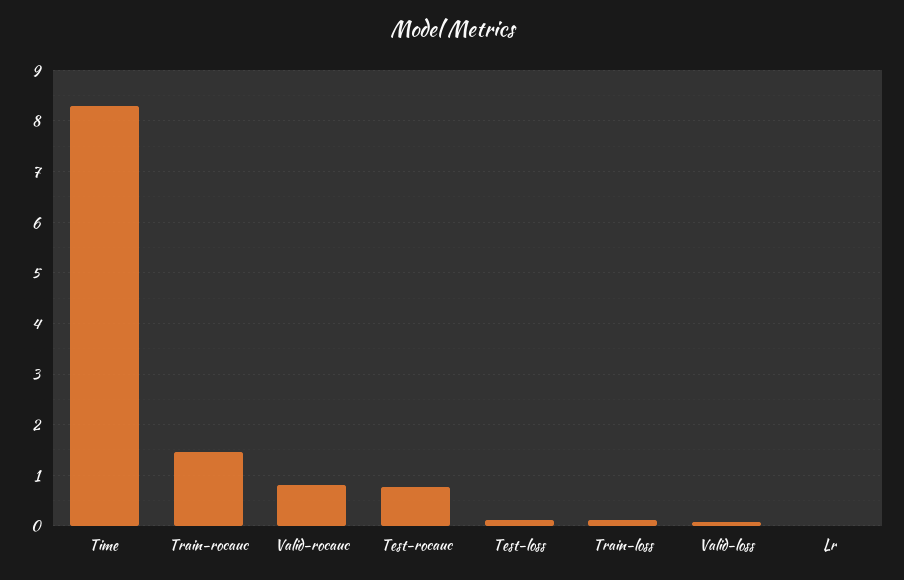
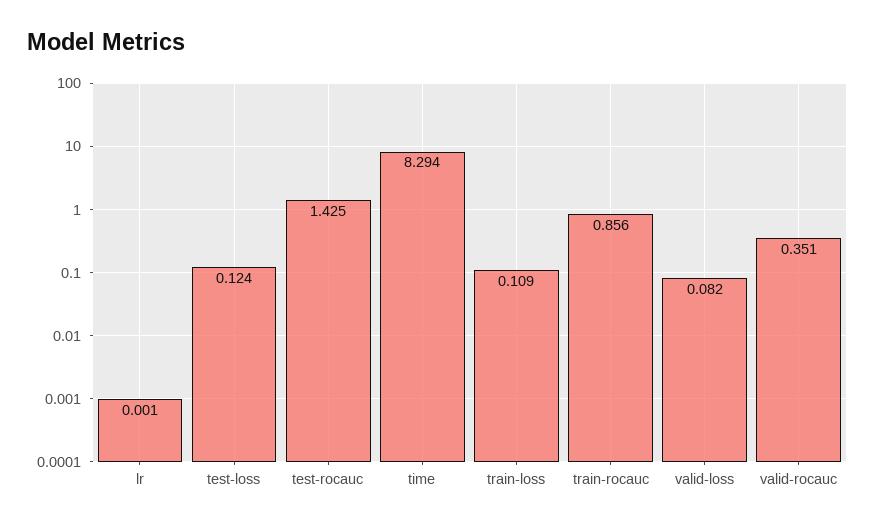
Train-rocauc: 1.4 -> 0.856
Valid-rocauc: 0.8 -> 0.351
Test-rocauc: 0.8 -> 1.425

